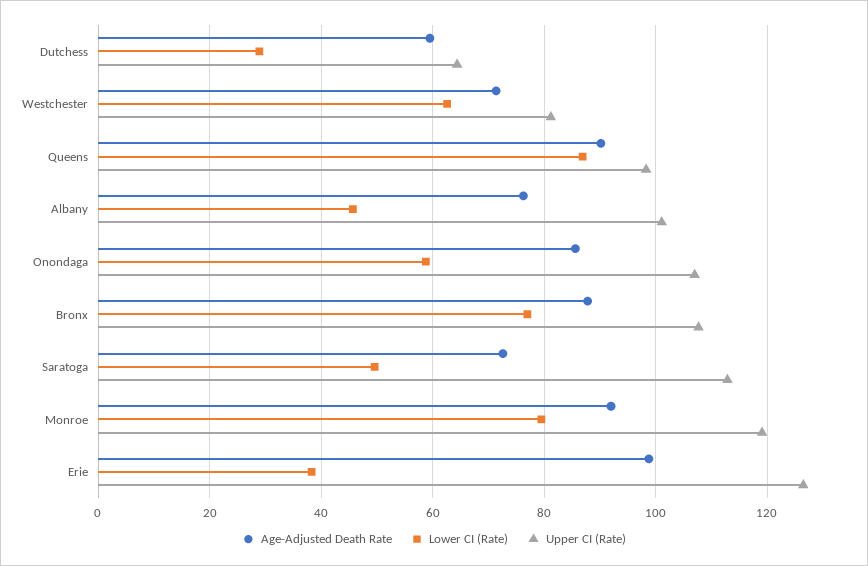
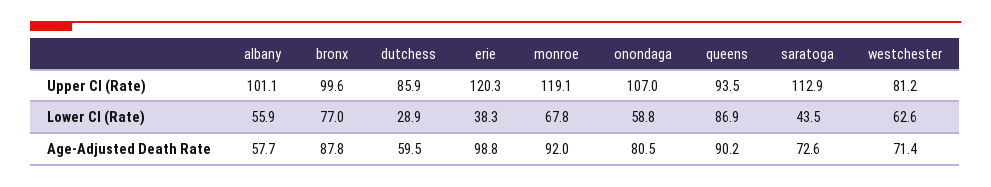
Upper CI (Rate), Dutchess: 64 -> 85.9
Upper CI (Rate), Queens: 98 -> 93.5
Age-Adjusted Death Rate, Albany: 76 -> 57.7
Lower CI (Rate), Albany: 46 -> 55.9
Age-Adjusted Death Rate, Onondaga: 86 -> 80.5
Upper CI (Rate), Bronx: 108 -> 99.6
Lower CI (Rate), Saratoga: 50 -> 43.5
Lower CI (Rate), Monroe: 80 -> 67.8
Upper CI (Rate), Erie: 126 -> 120.3

